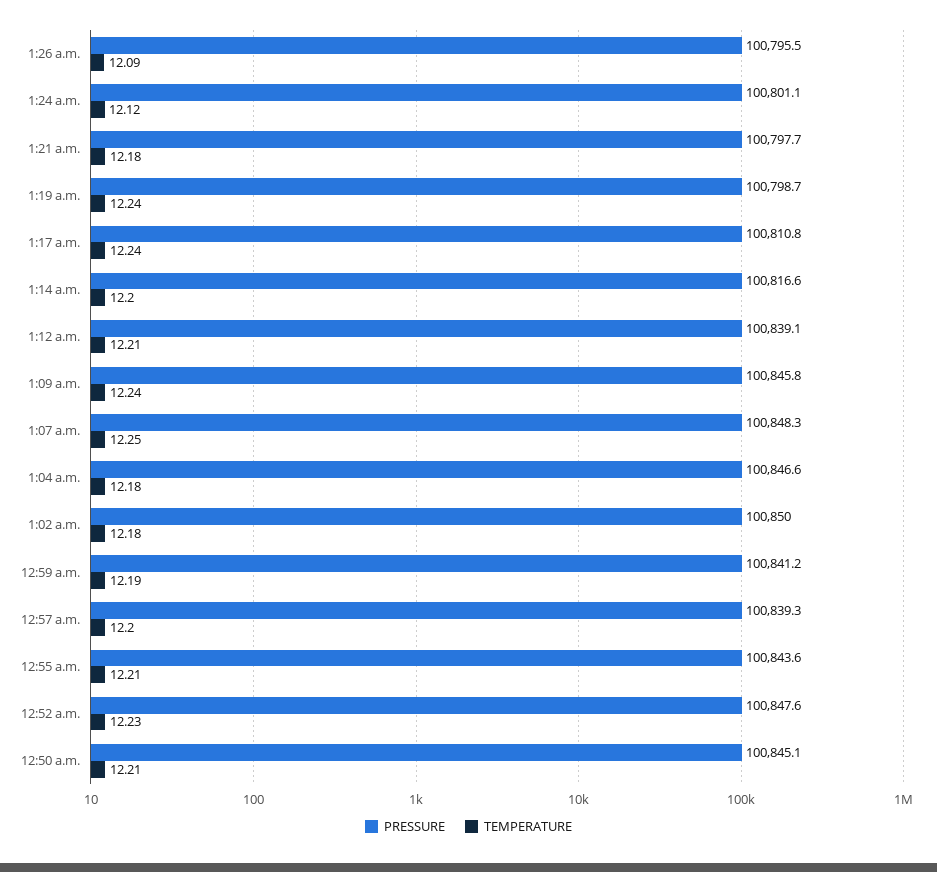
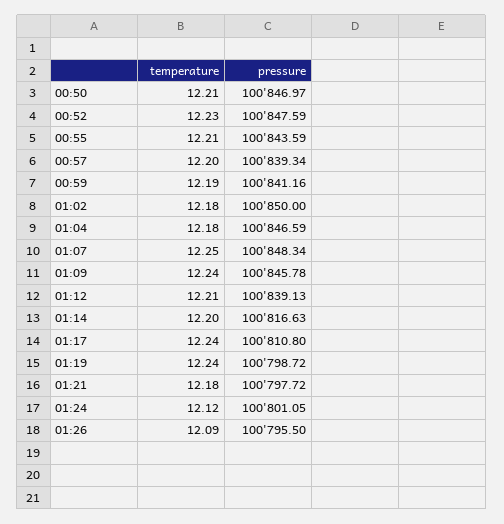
PRESSURE, 12:50 a.m.: 100845.1 -> 100846.97

